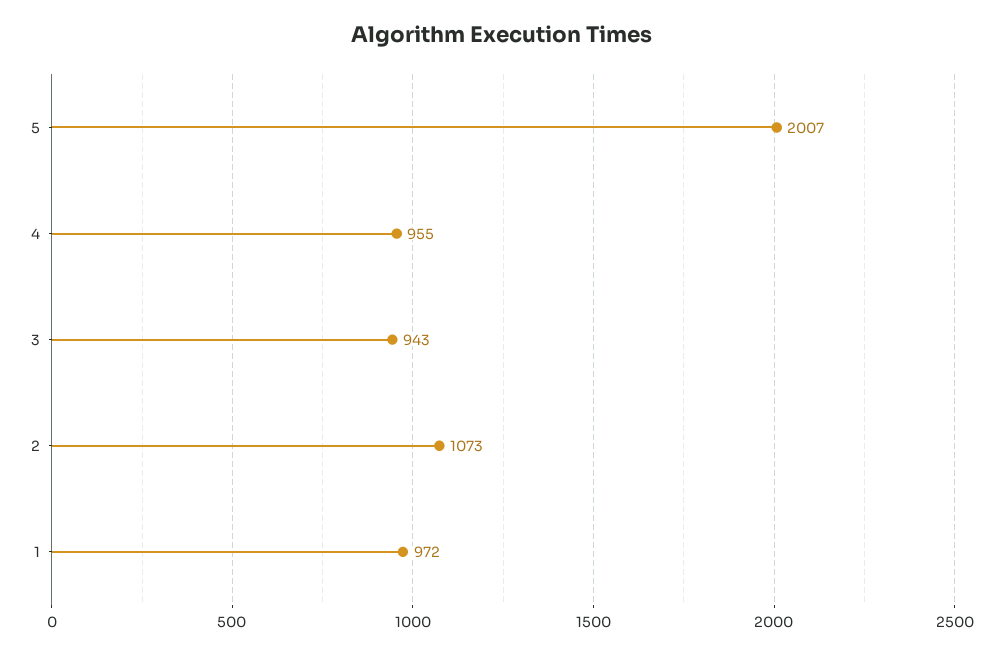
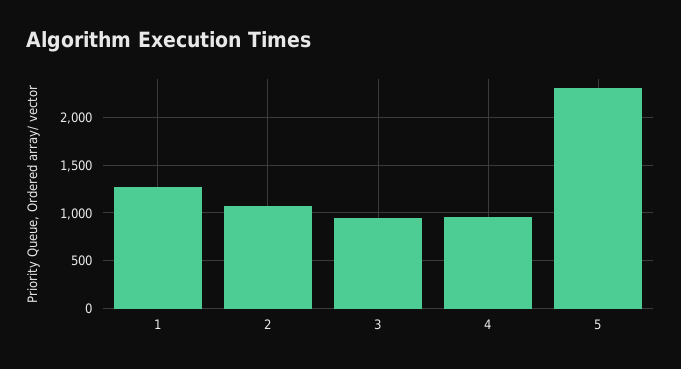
5: 2007 -> 2300
1: 972 -> 1300

